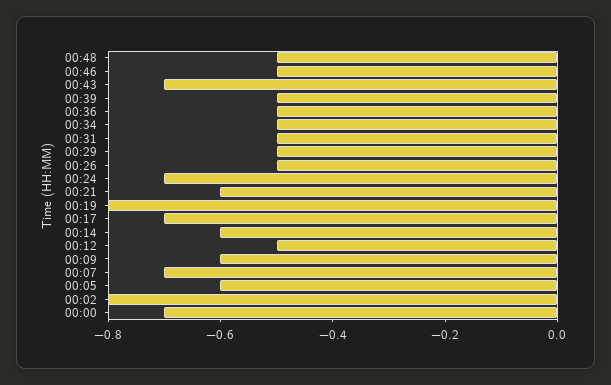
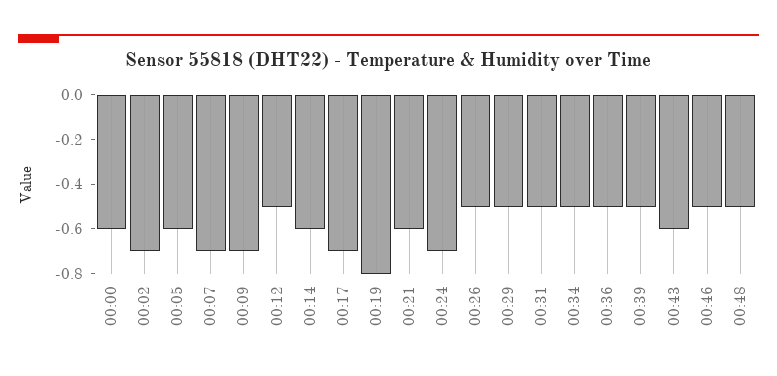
00:43: -0.7 -> -0.6
00:09: -0.6 -> -0.7
00:02: -0.8 -> -0.7
00:00: -0.7 -> -0.6

